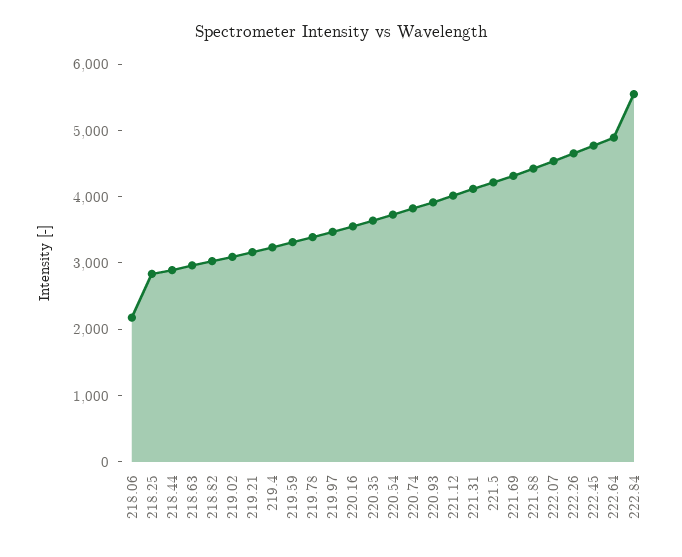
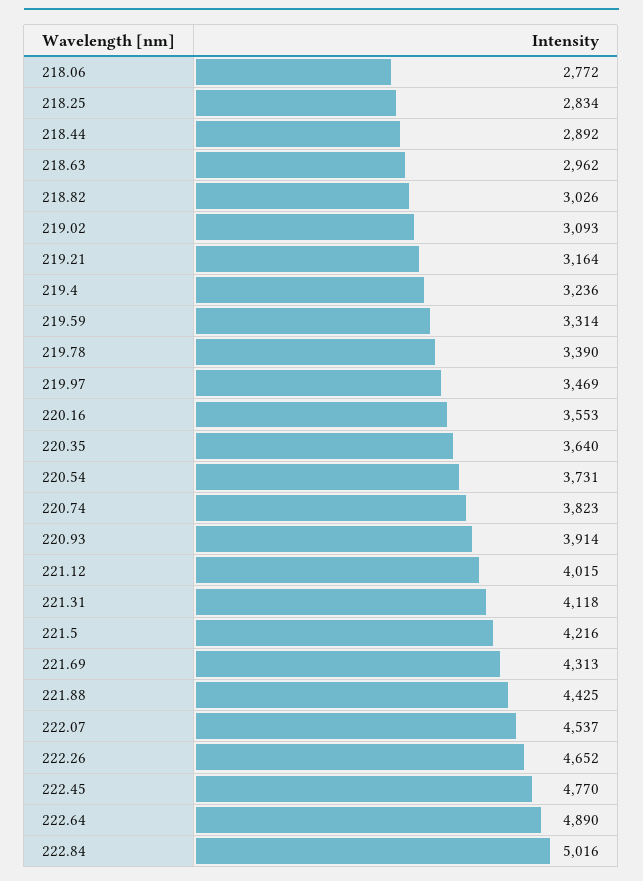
218.06: 2200 -> 2772
222.84: 5600 -> 5016

